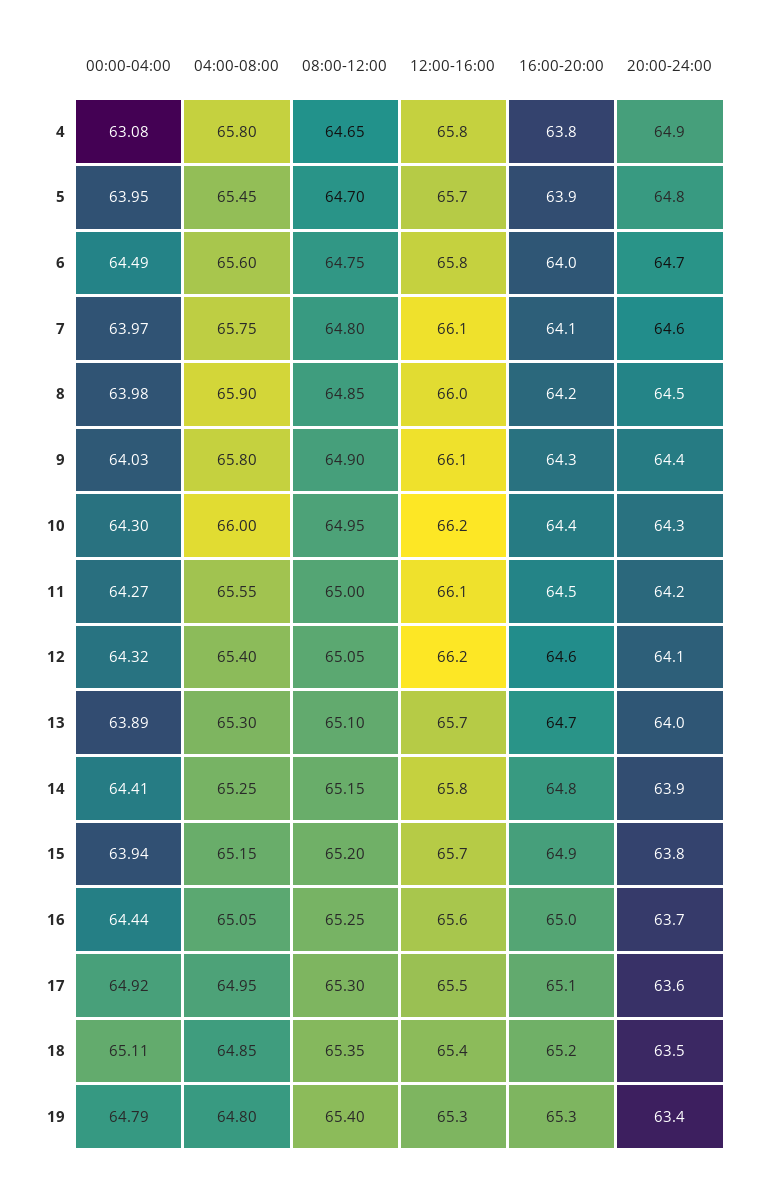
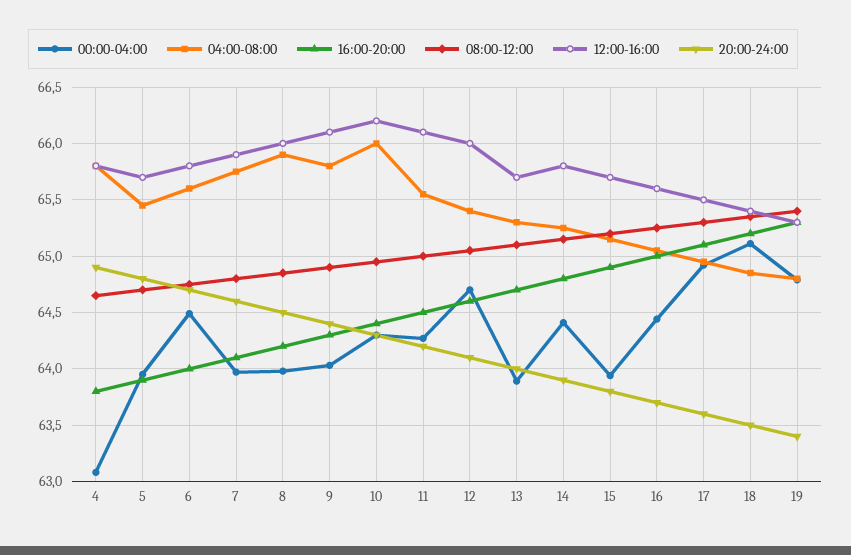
12:00-16:00, 7: 66.1 -> 65.9
00:00-04:00, 12: 64.32 -> 64.7
12:00-16:00, 12: 66.2 -> 66

